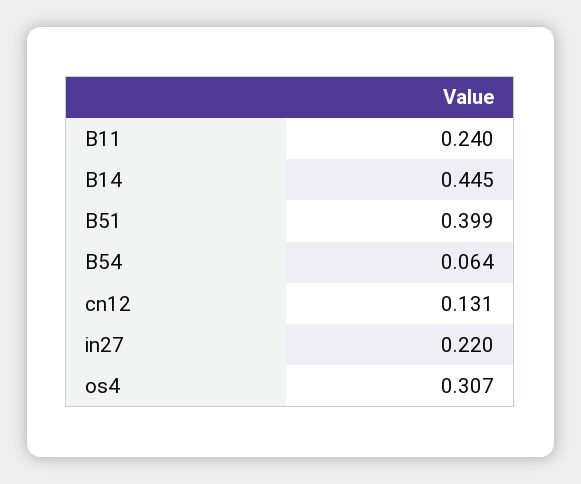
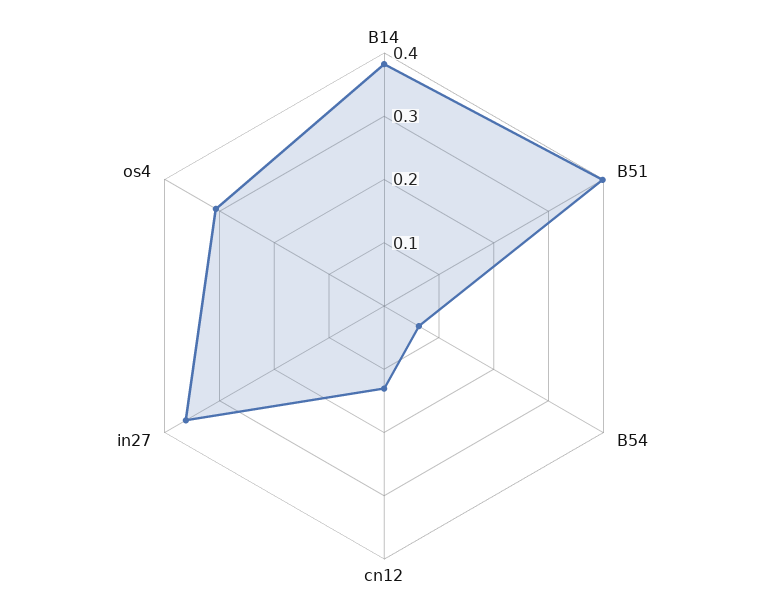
B11: 0.24 -> none
B14: 0.445 -> 0.38
in27: 0.22 -> 0.36

